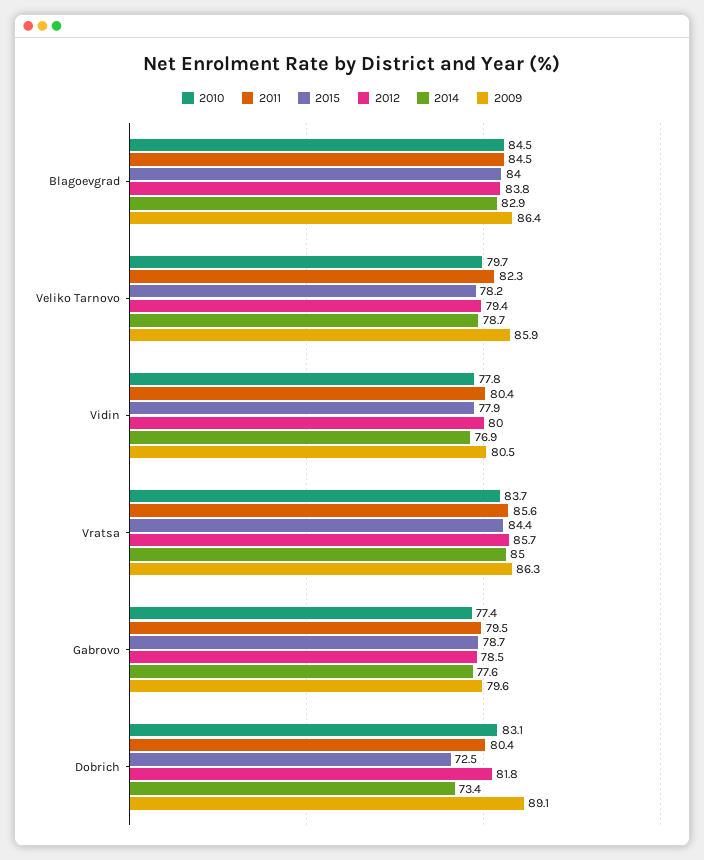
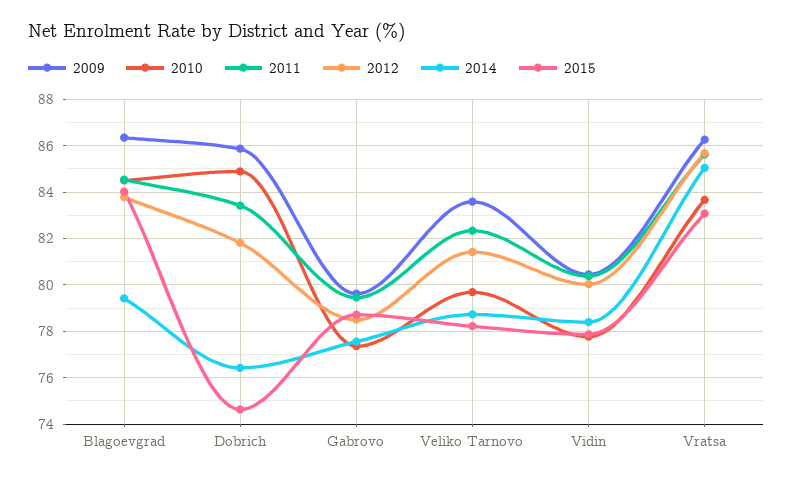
2014, Blagoevgrad: 82.9 -> 79.5
2012, Veliko Tarnovo: 79.4 -> 81.5
2009, Veliko Tarnovo: 85.9 -> 83.5
2014, Vidin: 76.9 -> 78.5
2015, Vratsa: 84.4 -> 83
2010, Dobrich: 83.1 -> 85
2011, Dobrich: 80.4 -> 83.5
2015, Dobrich: 72.5 -> 74.5
2014, Dobrich: 73.4 -> 76.5
2009, Dobrich: 89.1 -> 86

